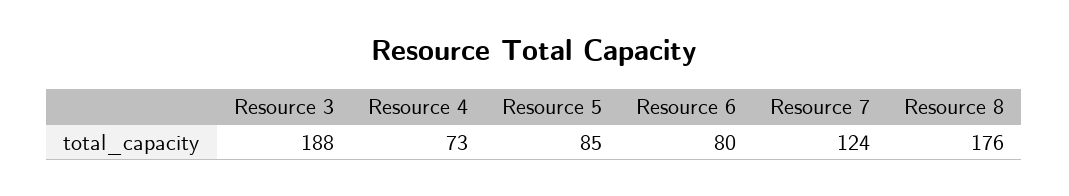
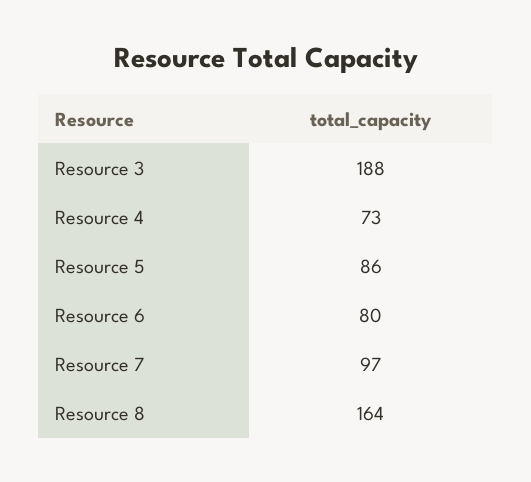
Resource 5: 85 -> 86
Resource 7: 124 -> 97
Resource 8: 176 -> 164

